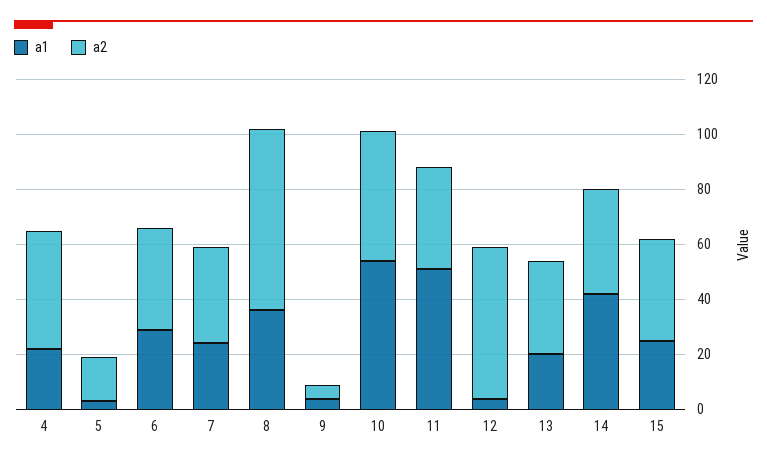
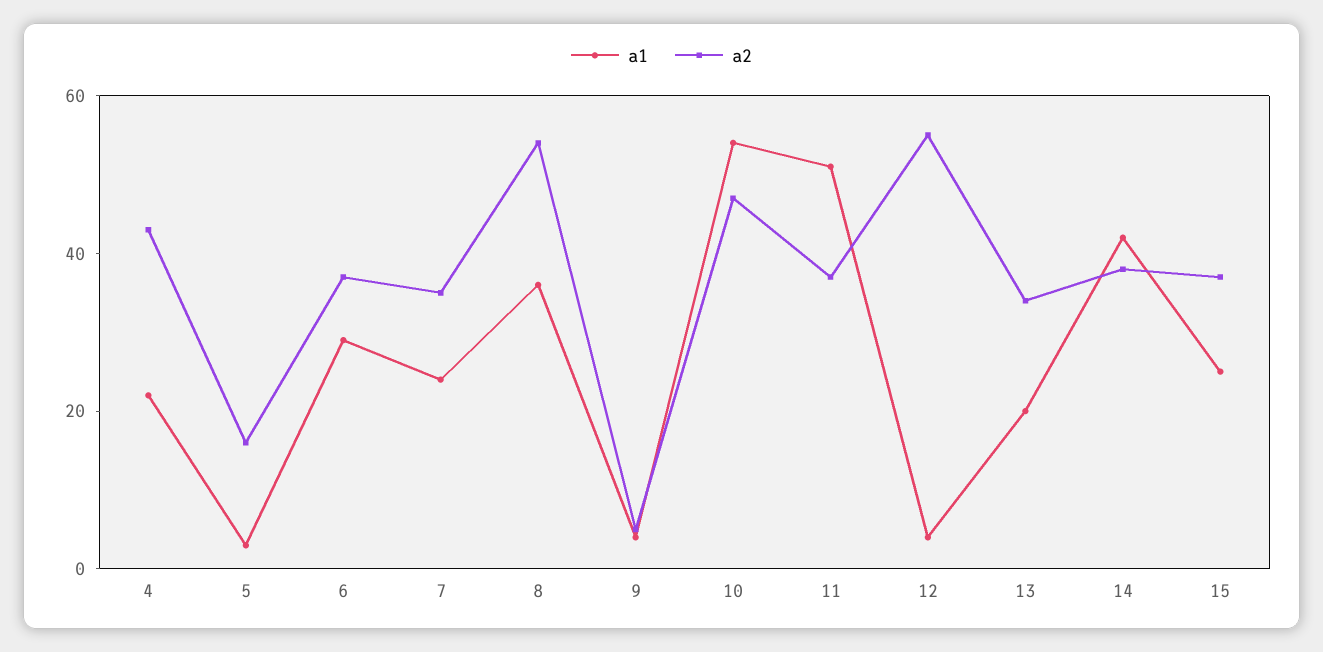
a2, 8: 65 -> 55

